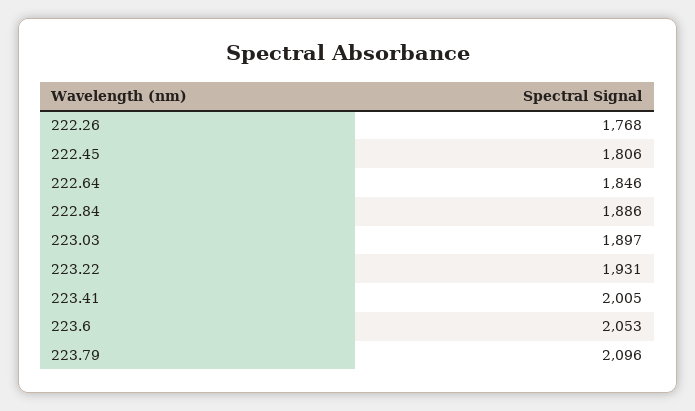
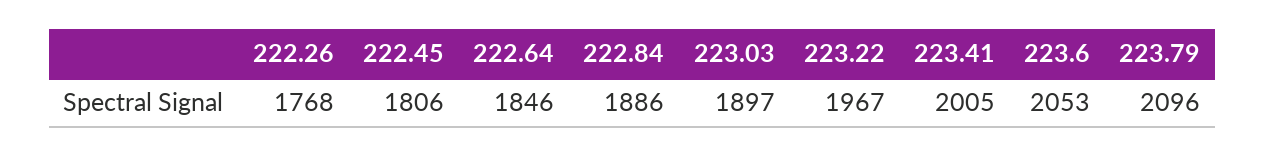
223.22: 1931 -> 1967

